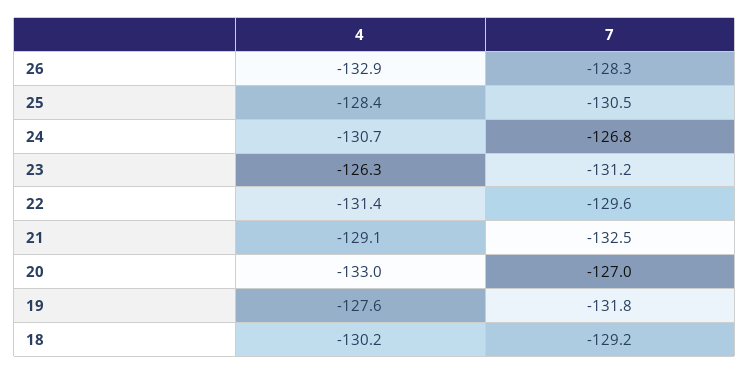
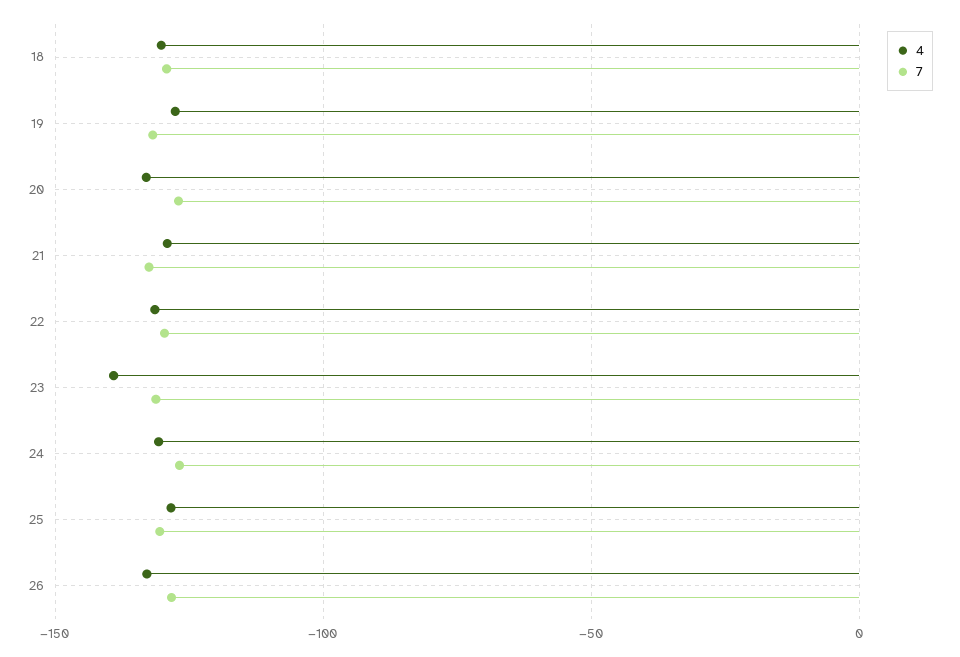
4, 23: -126.3 -> -140

